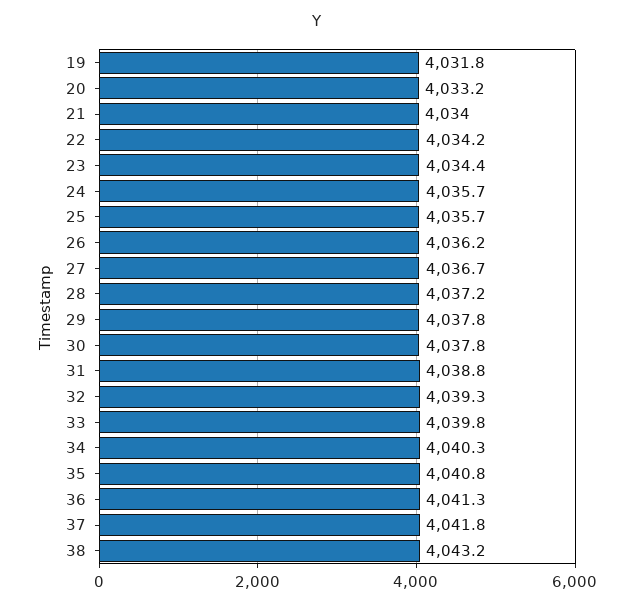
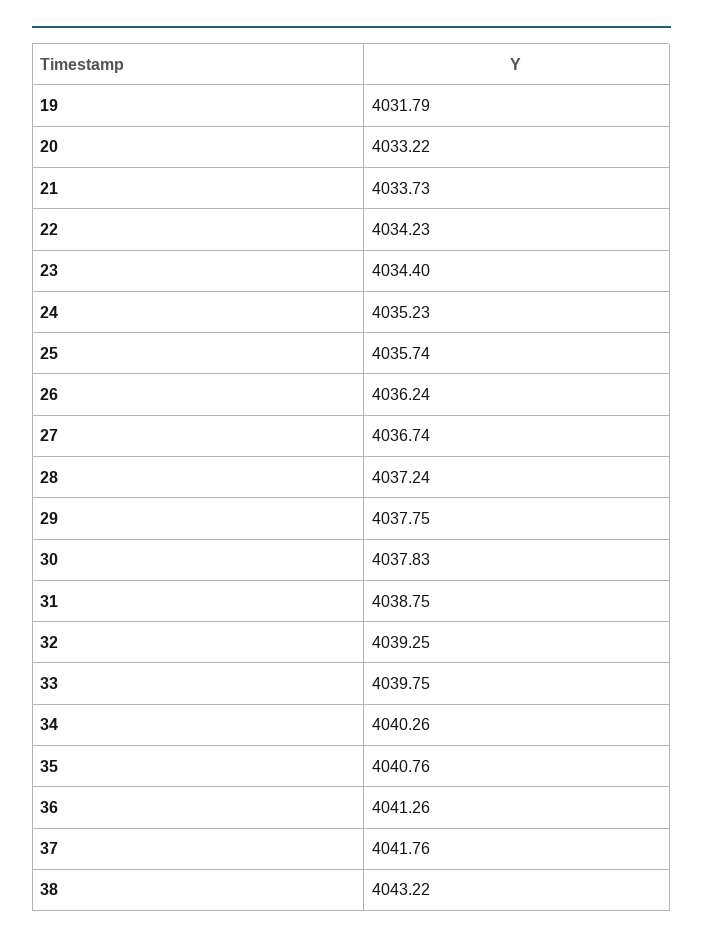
21: 4034 -> 4033.73
24: 4035.7 -> 4035.23

